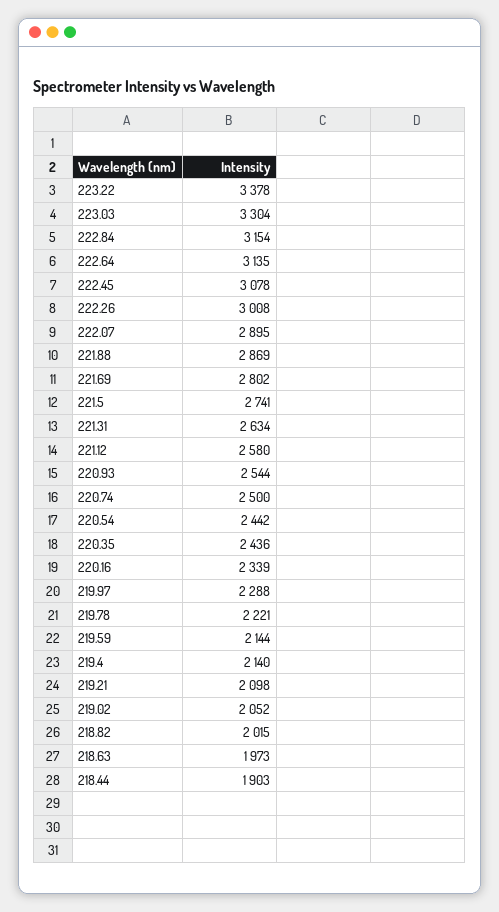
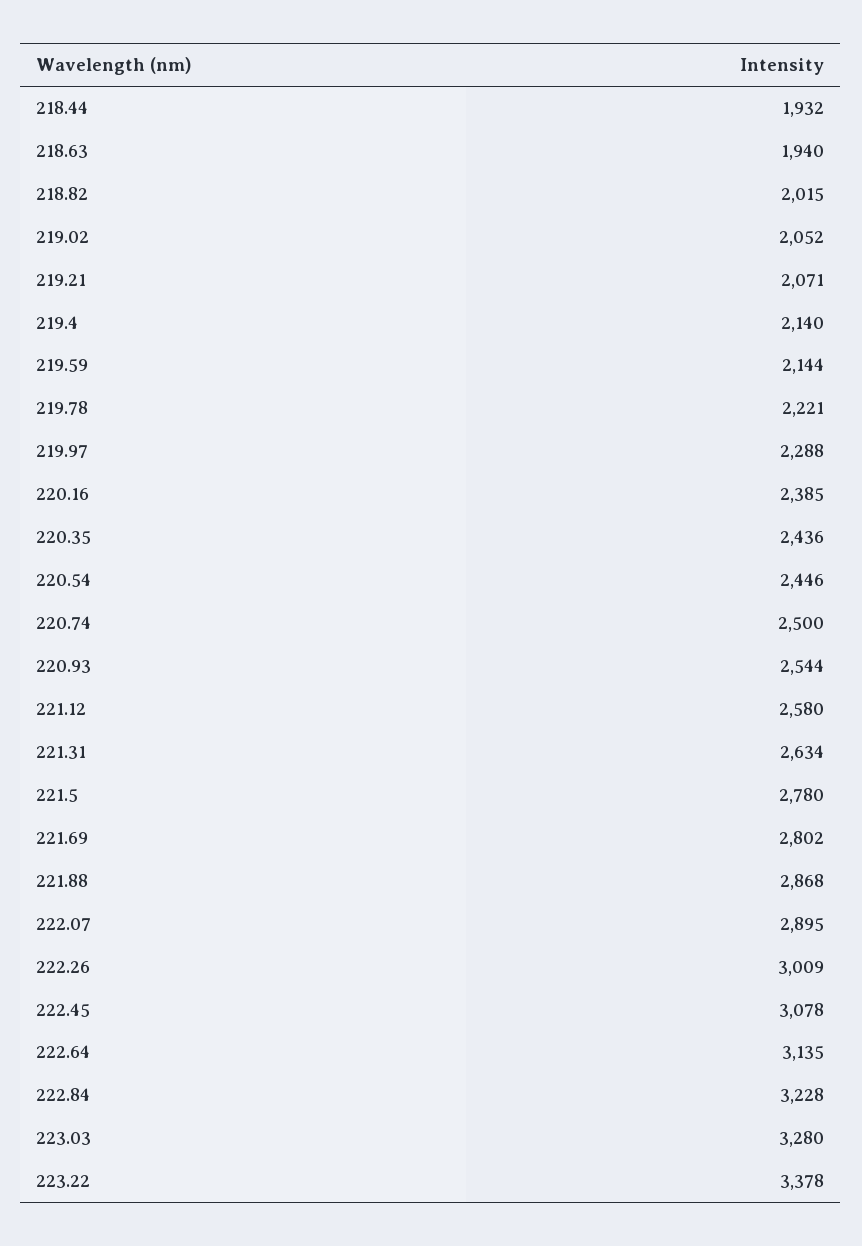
223.03: 3304 -> 3280
222.84: 3154 -> 3228
222.26: 3008 -> 3009
221.88: 2869 -> 2868
221.5: 2741 -> 2780
220.54: 2442 -> 2446
220.16: 2339 -> 2385
219.21: 2098 -> 2071
218.63: 1973 -> 1940
218.44: 1903 -> 1932

